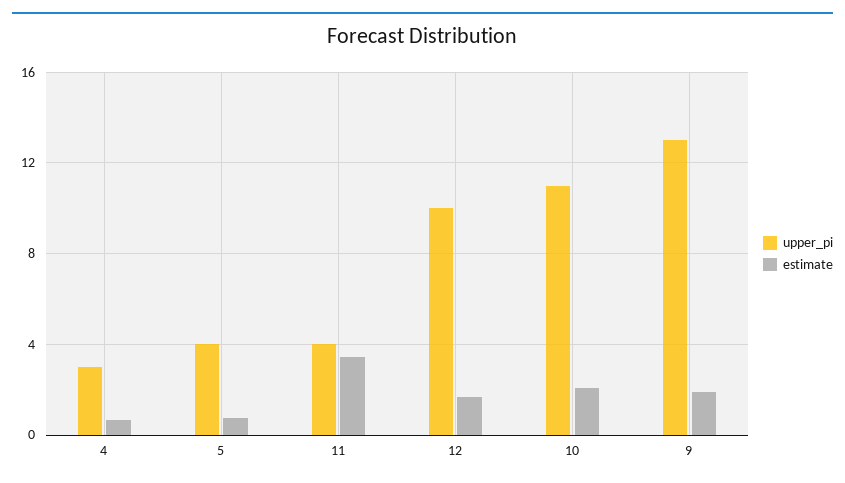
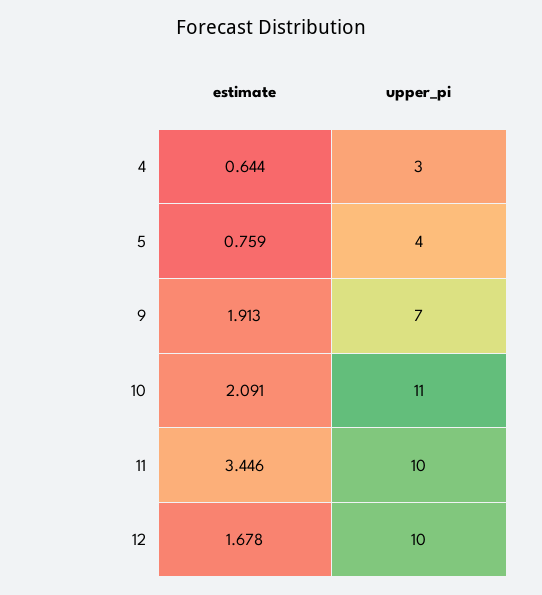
upper_pi, 11: 4 -> 10
upper_pi, 9: 13 -> 7

